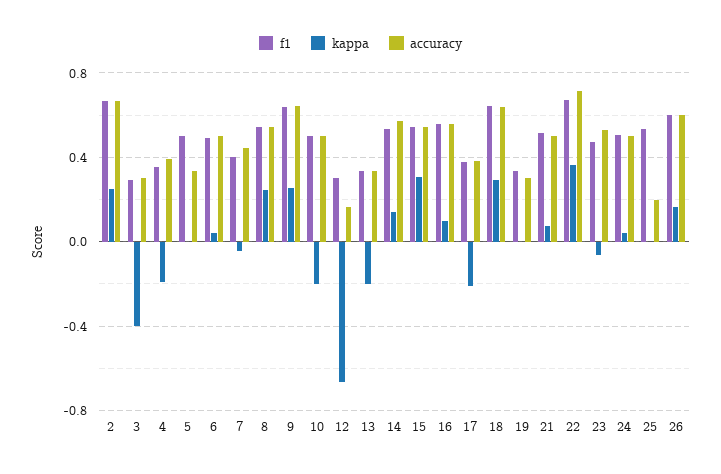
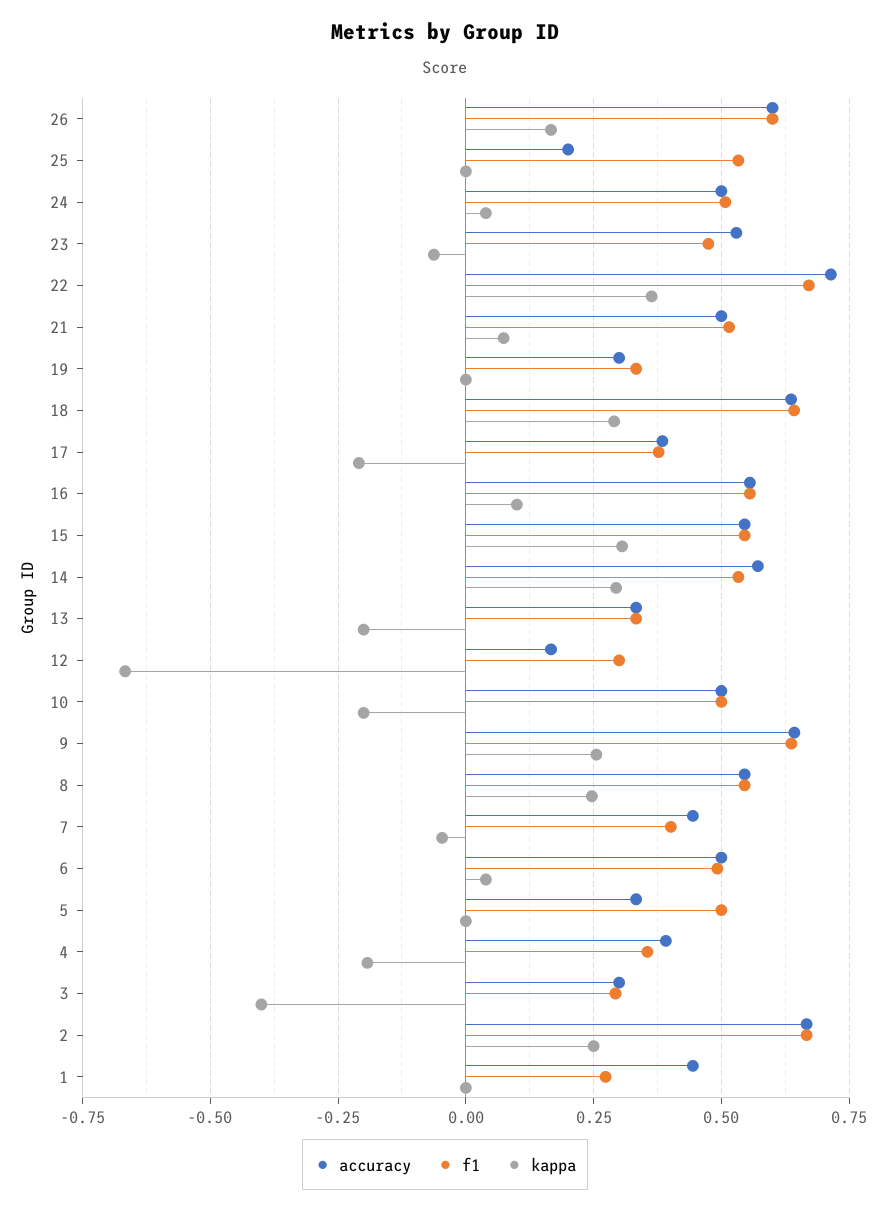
kappa, 14: 0.15 -> 0.3
accuracy, 1: none -> 0.45
f1, 1: none -> 0.275
kappa, 1: none -> 0

